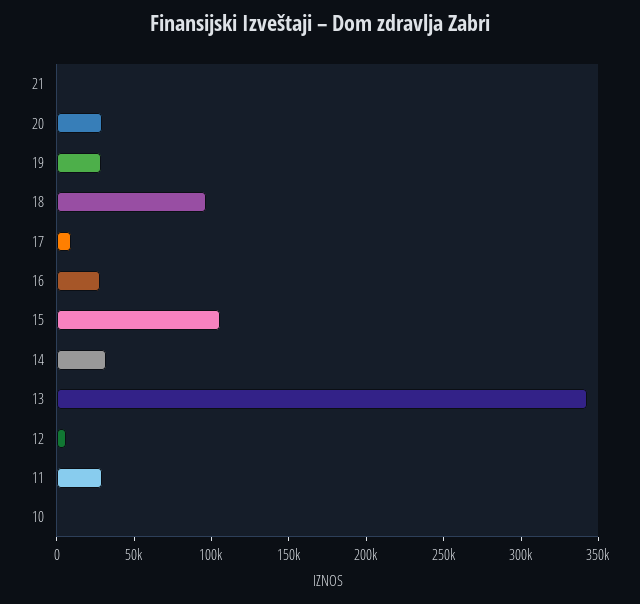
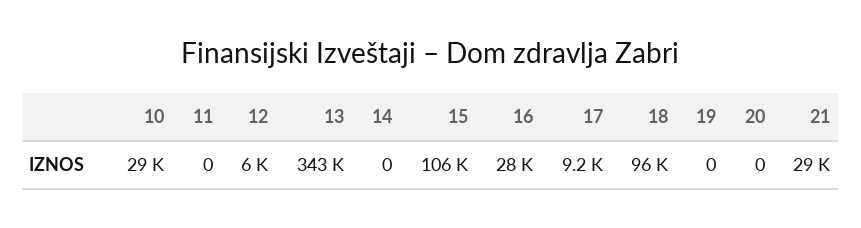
21: 0 -> 29000
20: 30000 -> 0
19: 30000 -> 0
14: 30000 -> 0
11: 30000 -> 0
10: 0 -> 29000

